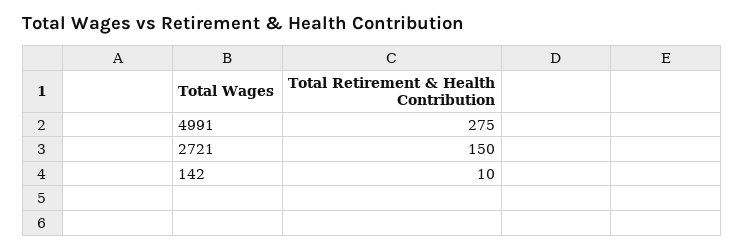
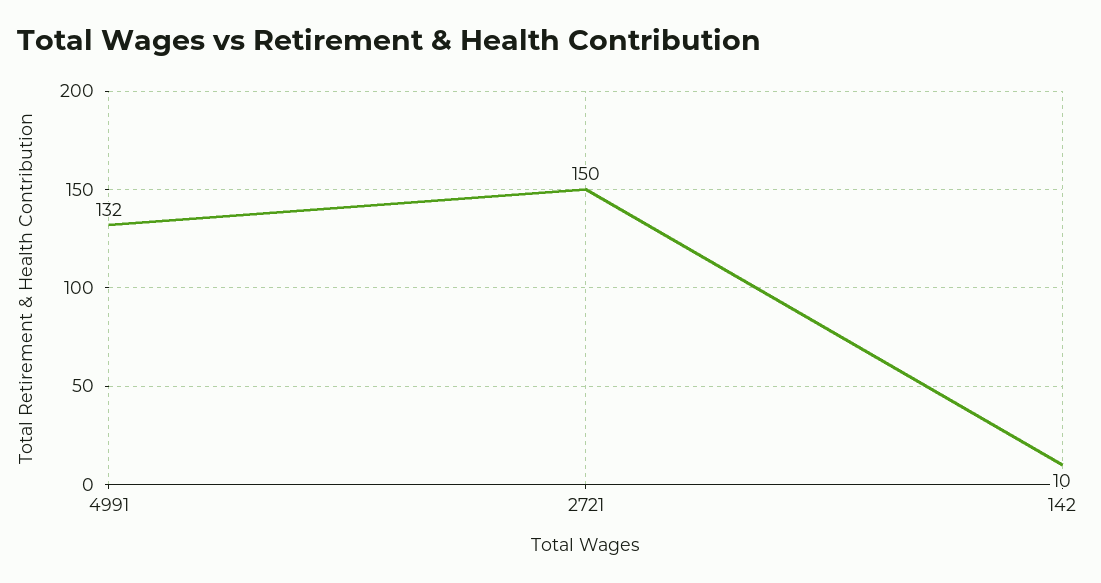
4991: 275 -> 132

